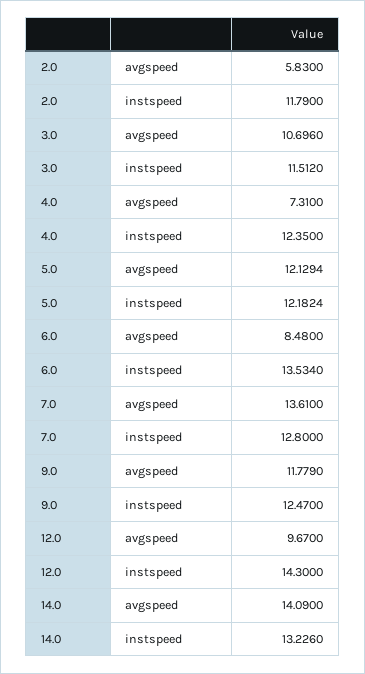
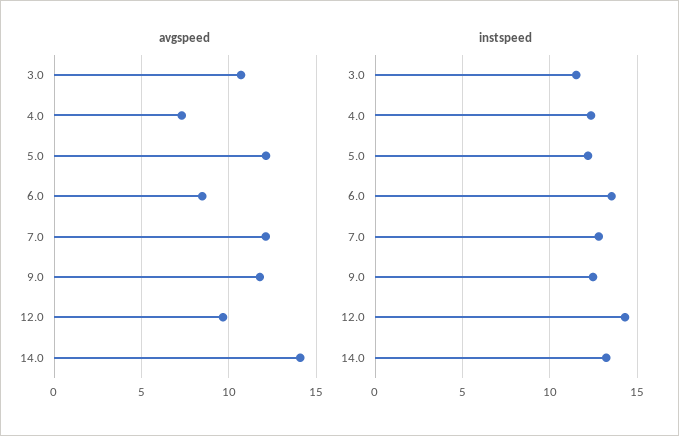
avgspeed, 2.0: 5.83 -> none
instspeed, 2.0: 11.79 -> none
avgspeed, 7.0: 13.61 -> 12

